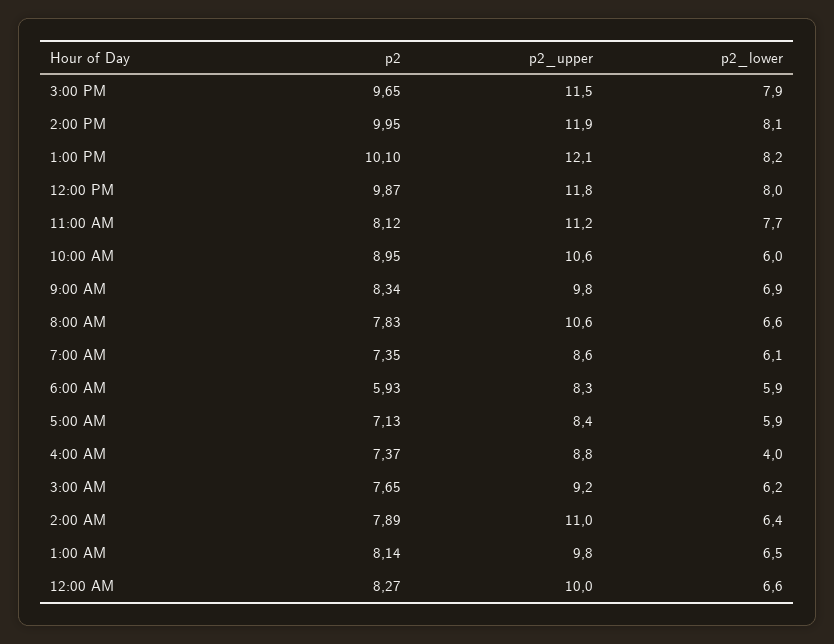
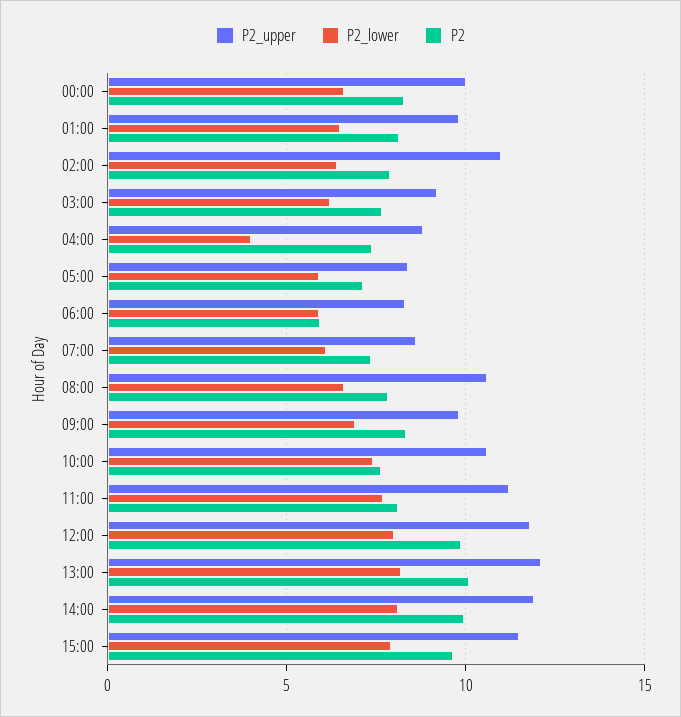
p2, 10:00 AM: 8.95 -> 7.5
p2_lower, 10:00 AM: 6 -> 7.5

